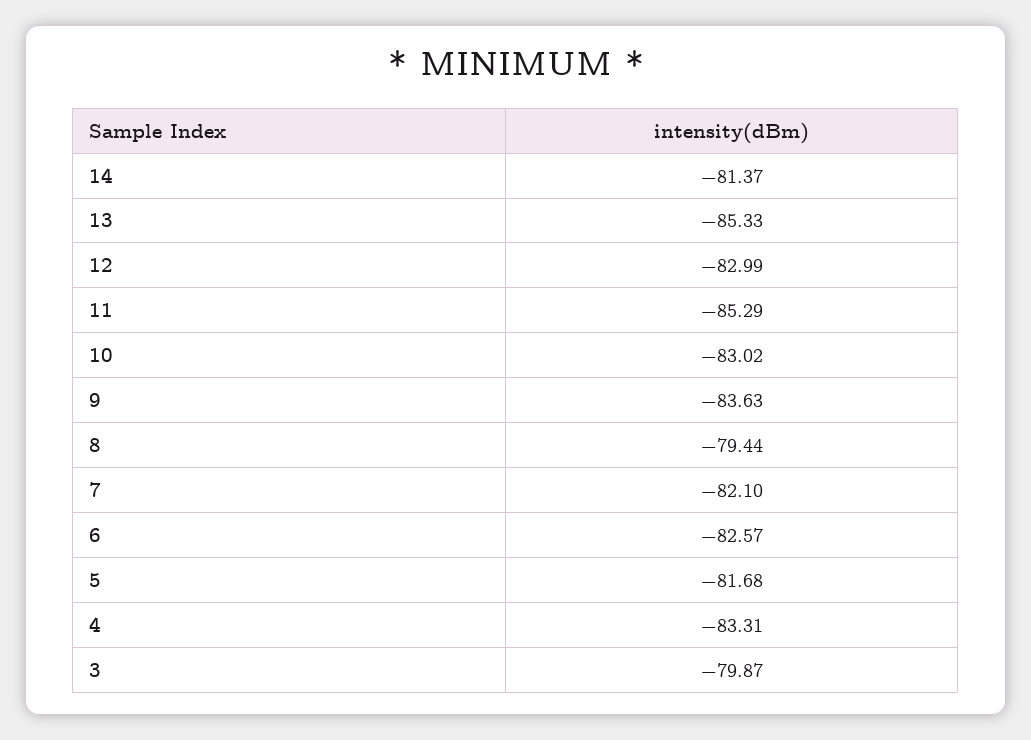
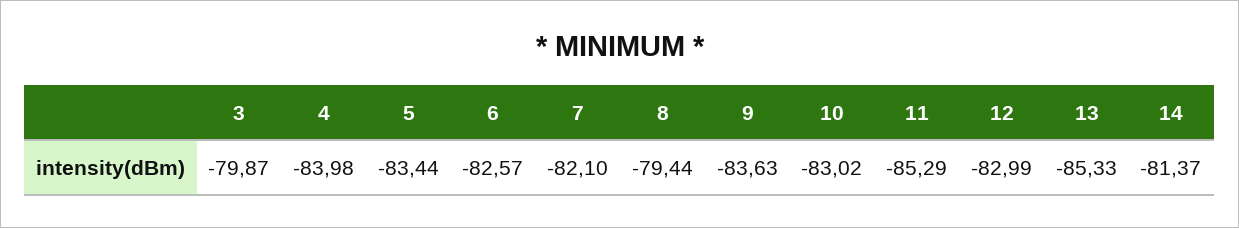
5: -81.68 -> -83.44
4: -83.31 -> -83.98

